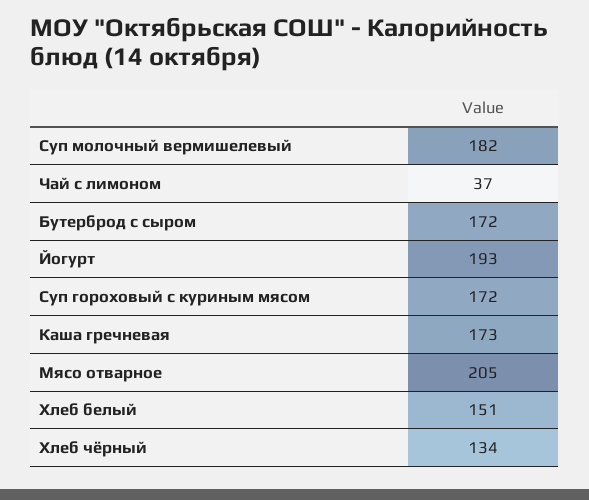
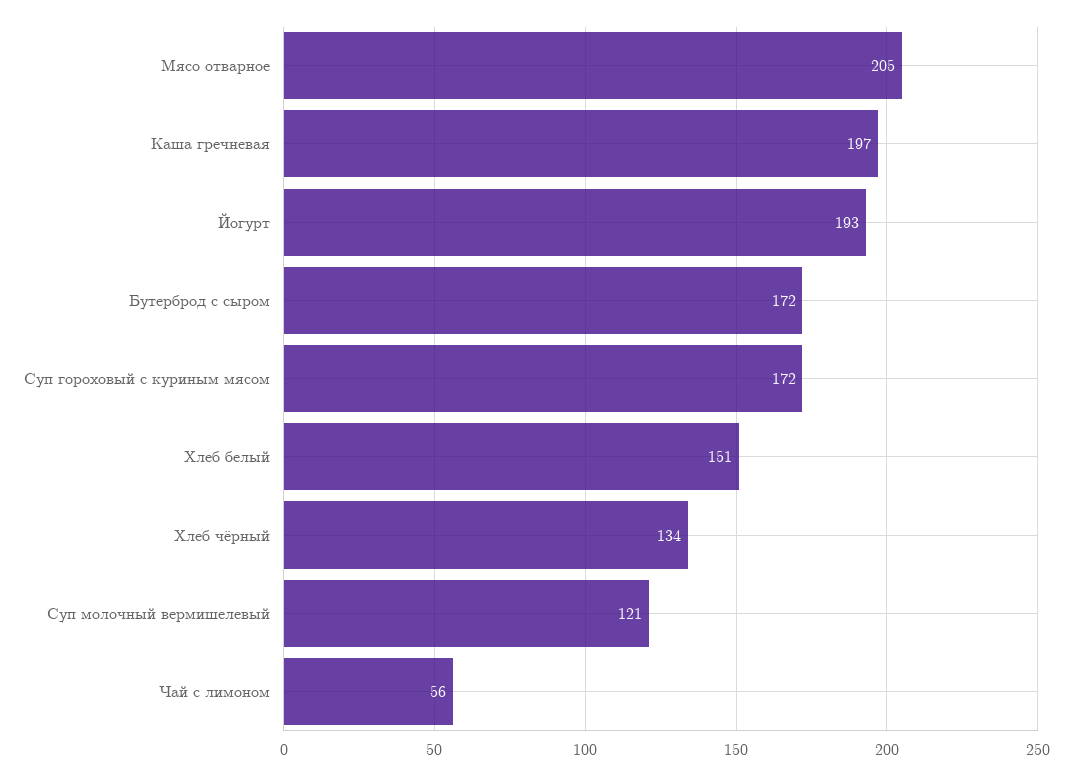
Суп молочный вермишелевый: 182 -> 121
Чай с лимоном: 37 -> 56
Каша гречневая: 173 -> 197

